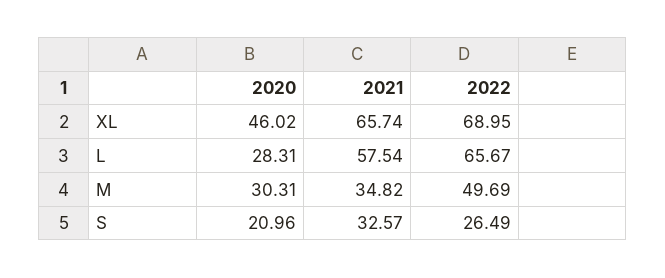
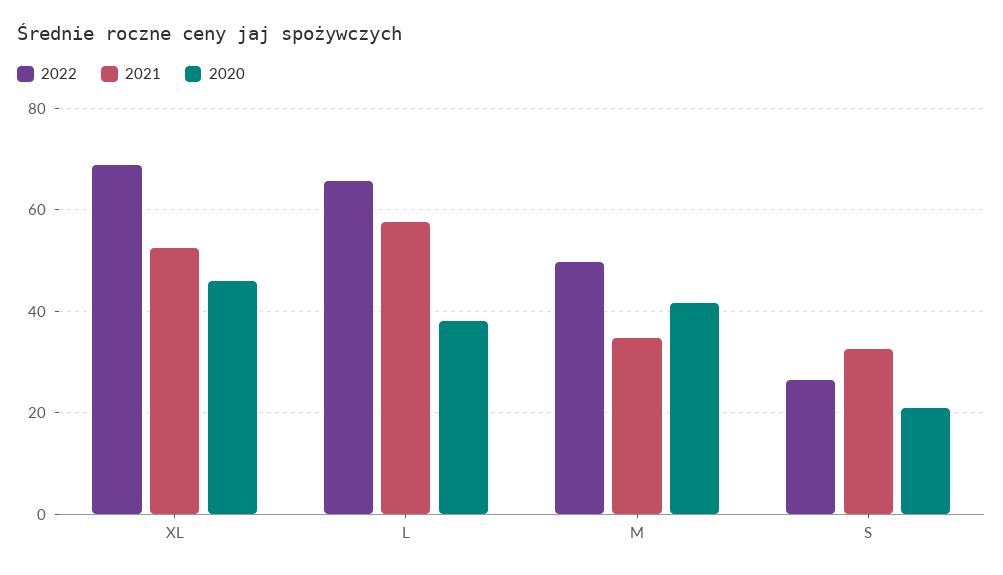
2021, XL: 65.74 -> 52
2020, L: 28.31 -> 38
2020, M: 30.31 -> 42

